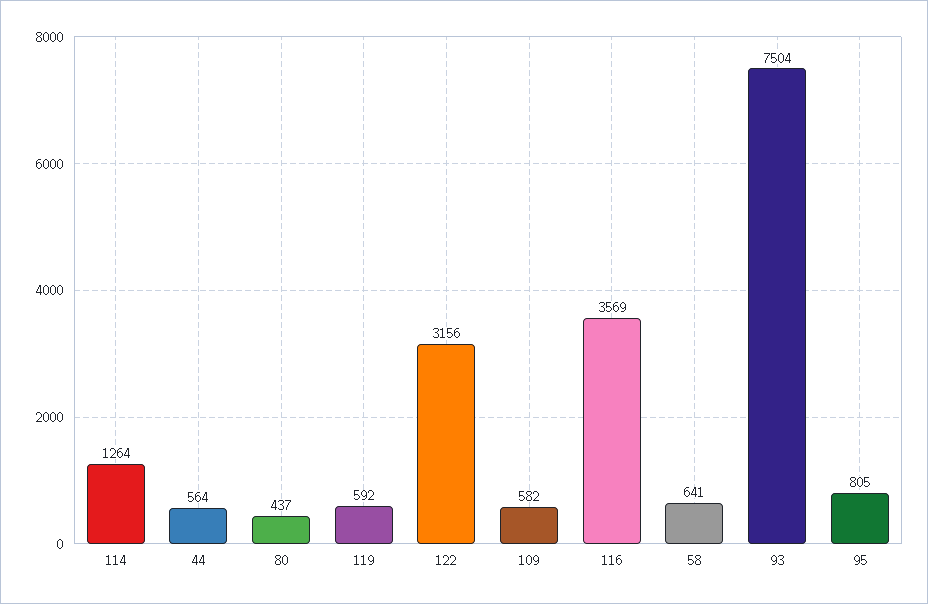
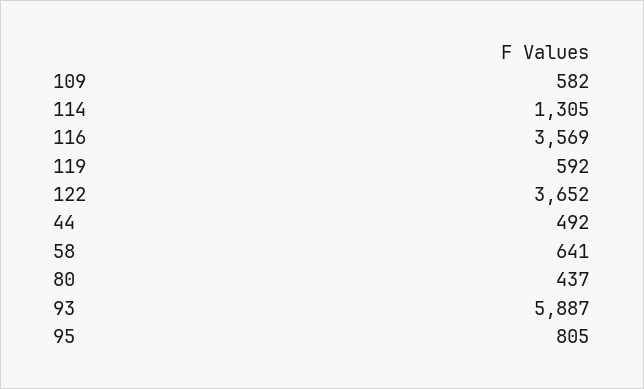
114: 1264 -> 1305
44: 564 -> 492
122: 3156 -> 3652
93: 7504 -> 5887

